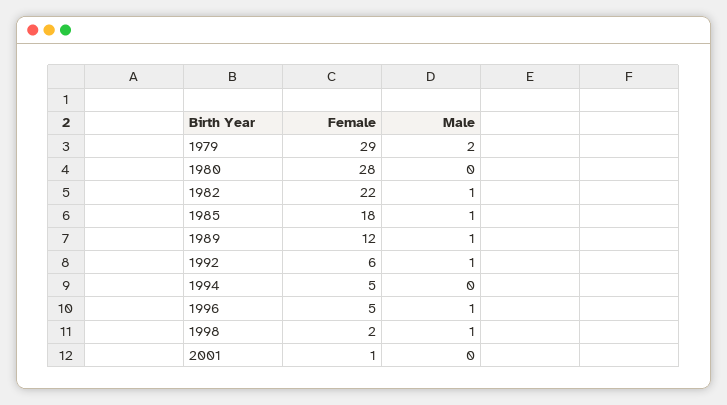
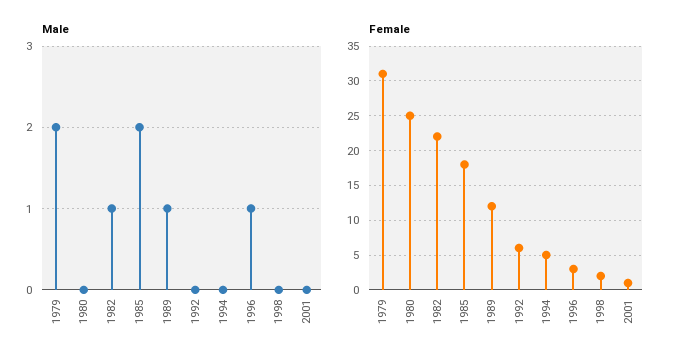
Female, 1979: 29 -> 31
Female, 1980: 28 -> 25
Male, 1985: 1 -> 2
Male, 1992: 1 -> 0
Female, 1996: 5 -> 3
Male, 1998: 1 -> 0

